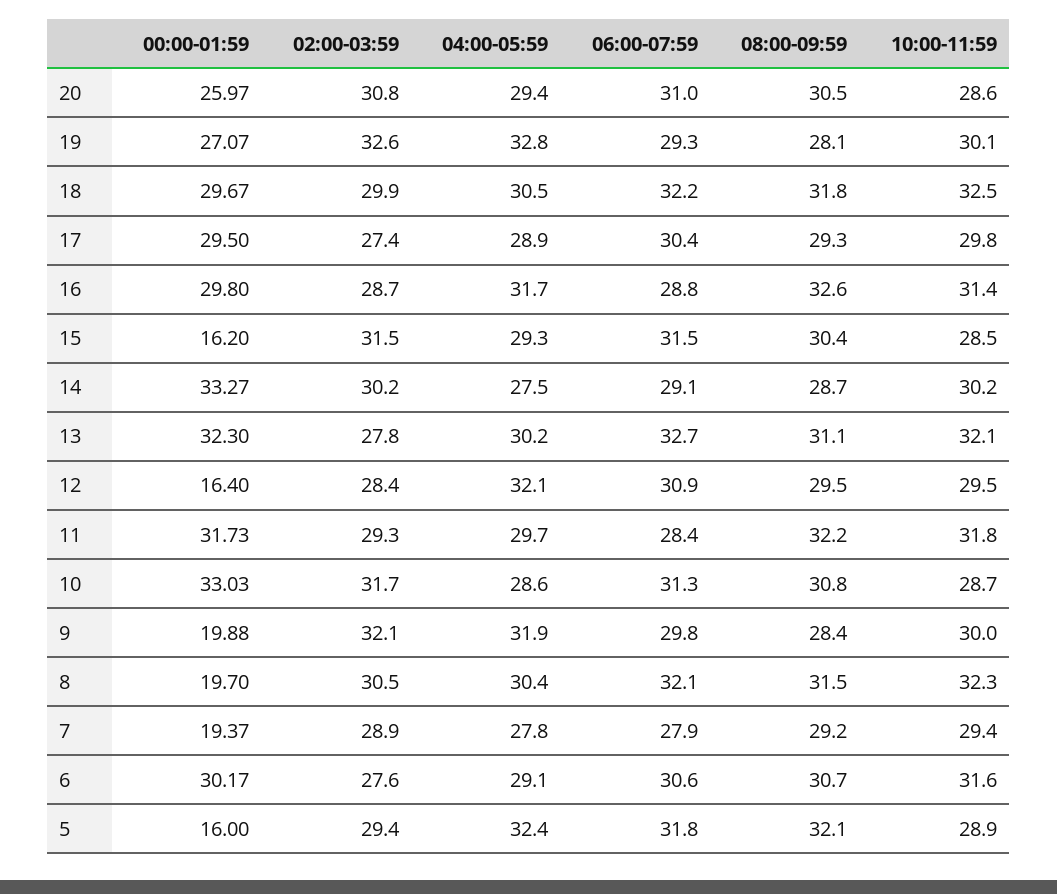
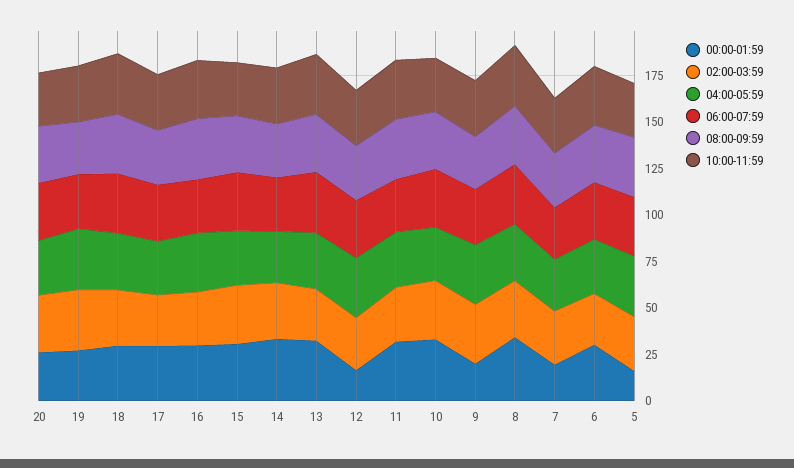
00:00-01:59, 15: 16.2 -> 30
00:00-01:59, 8: 19.7 -> 35

